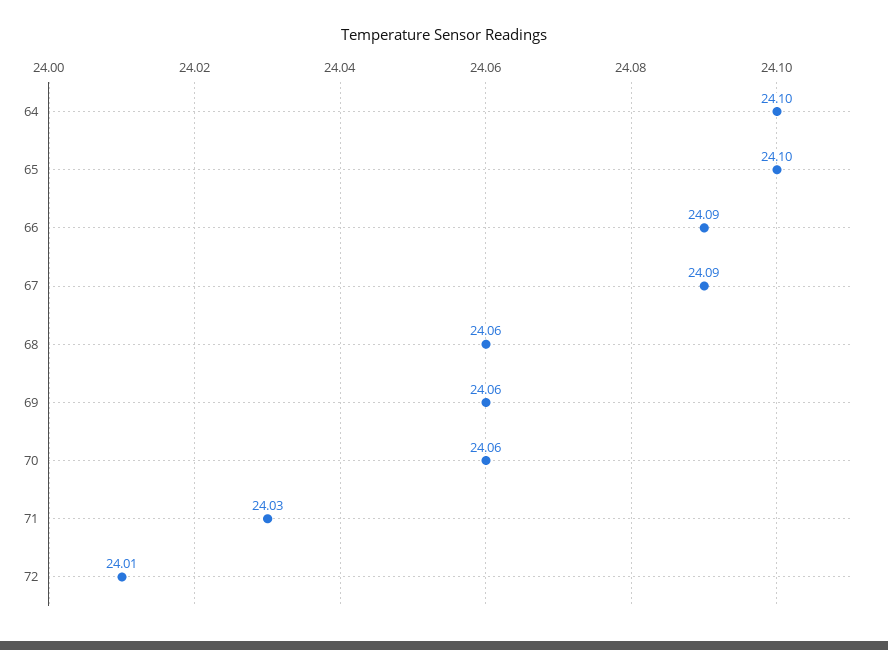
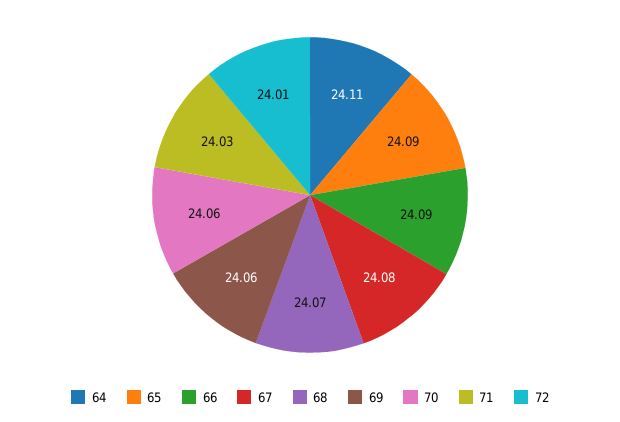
64: 24.1 -> 24.11
65: 24.1 -> 24.09
67: 24.09 -> 24.08
68: 24.06 -> 24.07

